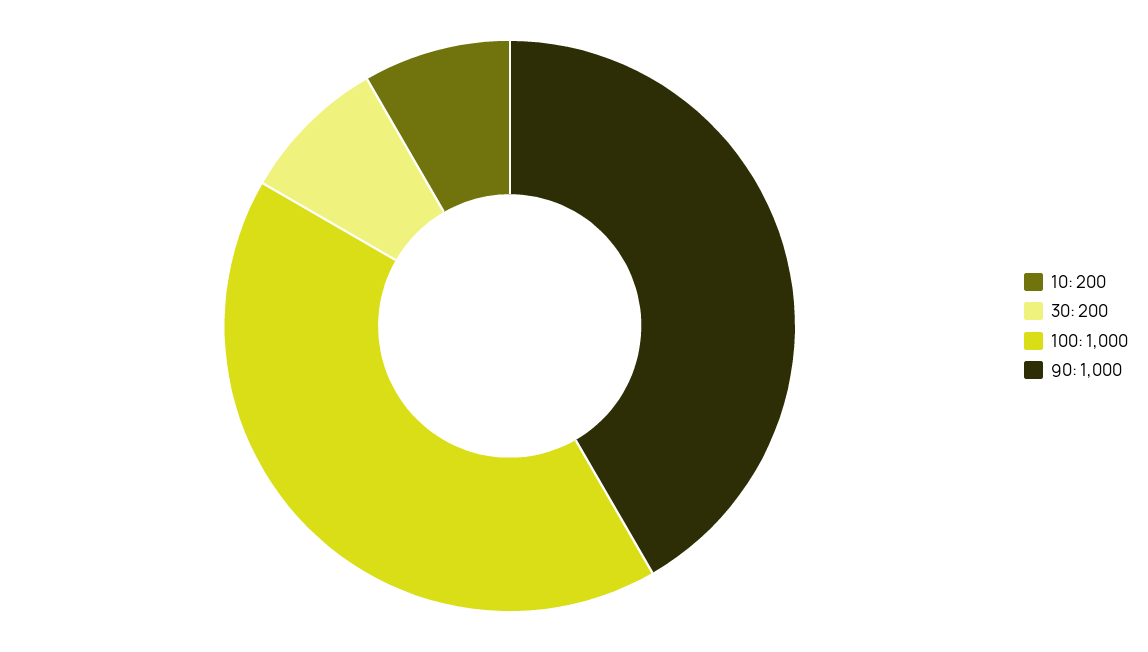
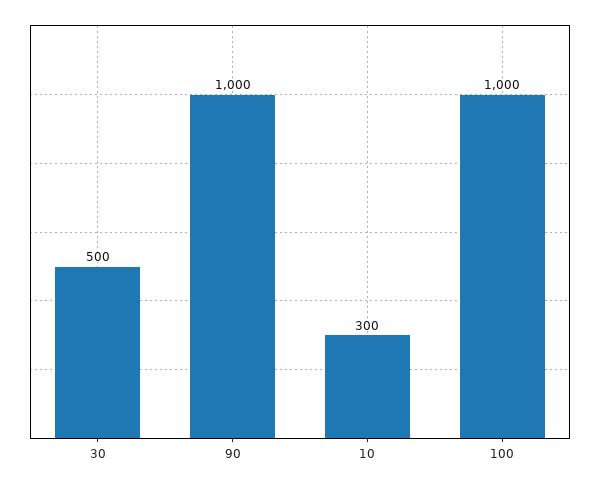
10: 200 -> 300
30: 200 -> 500

